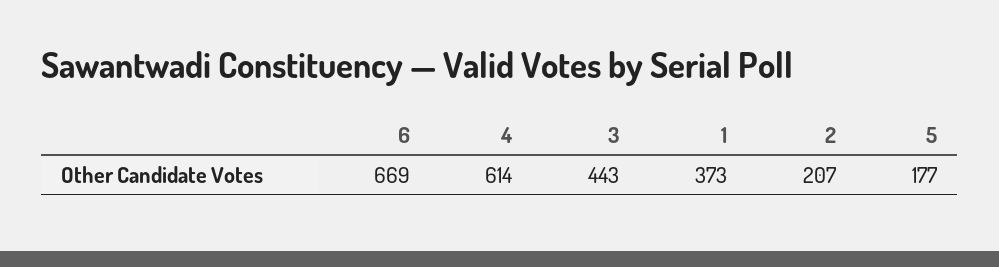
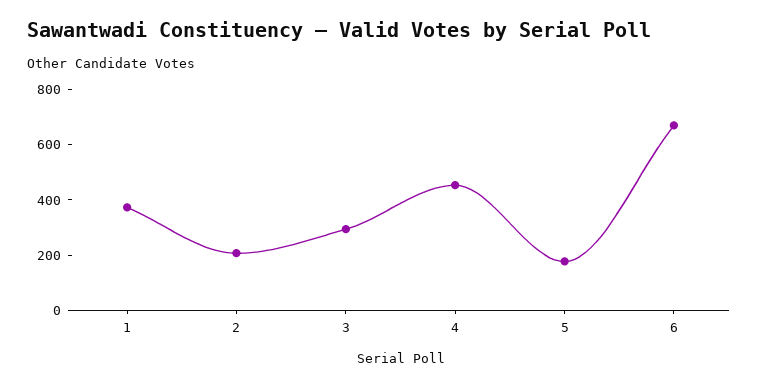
4: 614 -> 450
3: 443 -> 300

